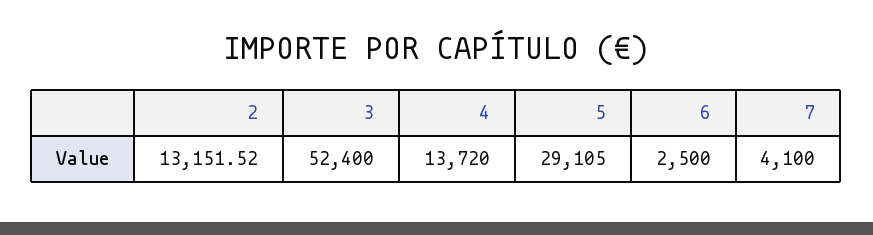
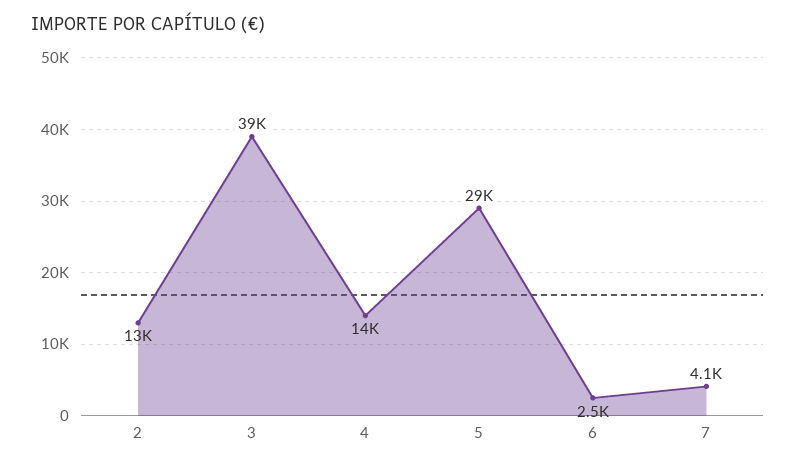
3: 52400 -> 39000

